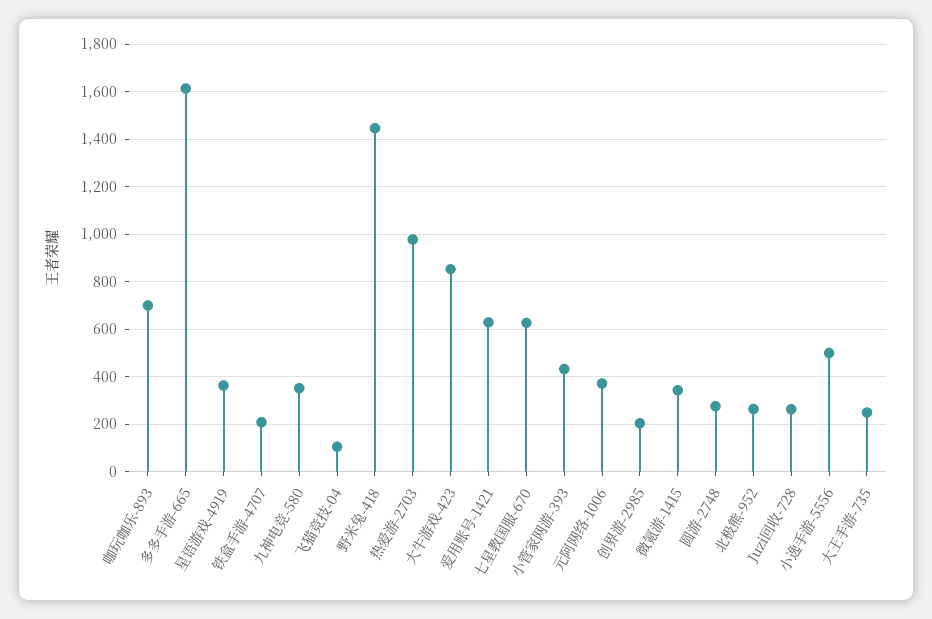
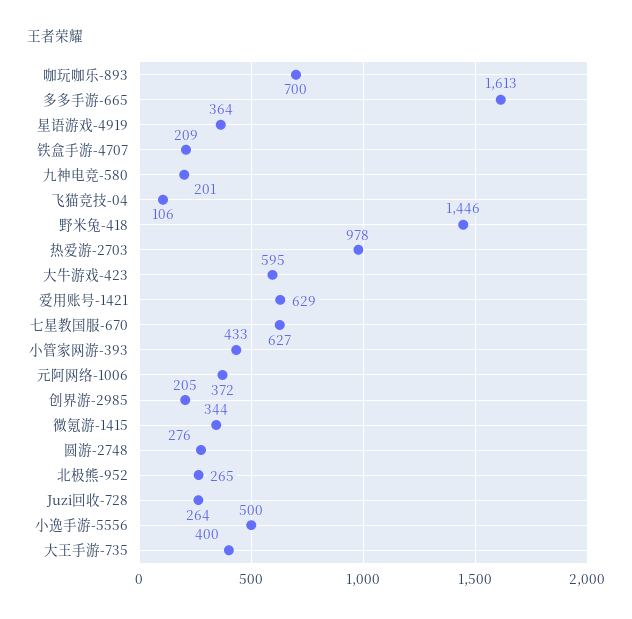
九神电竞-580: 350 -> 201
大牛游戏-423: 850 -> 595
大王手游-735: 250 -> 400

